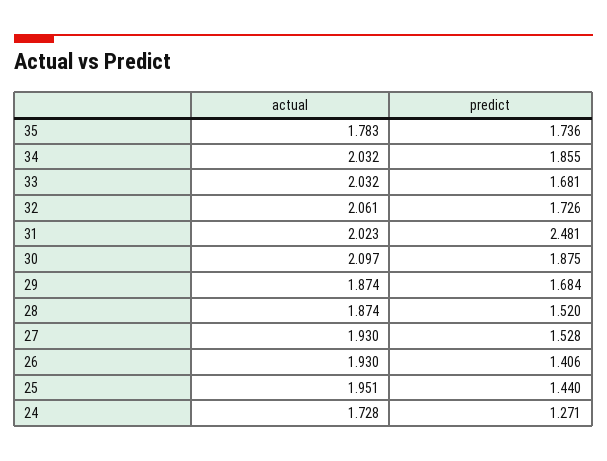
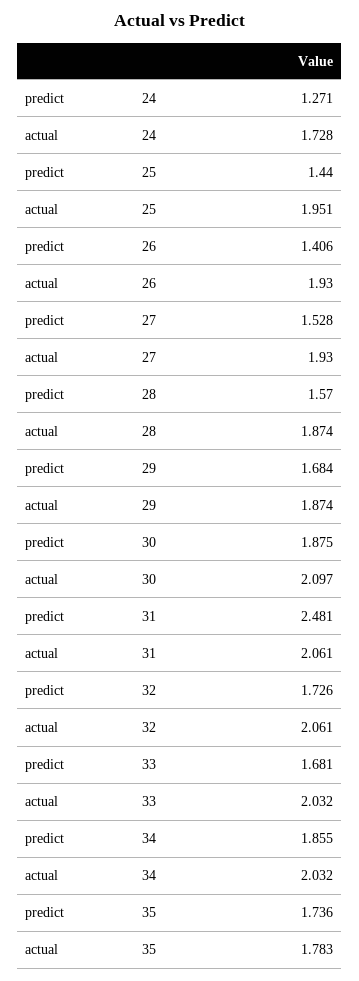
actual, 31: 2.023 -> 2.061
predict, 28: 1.52 -> 1.57

